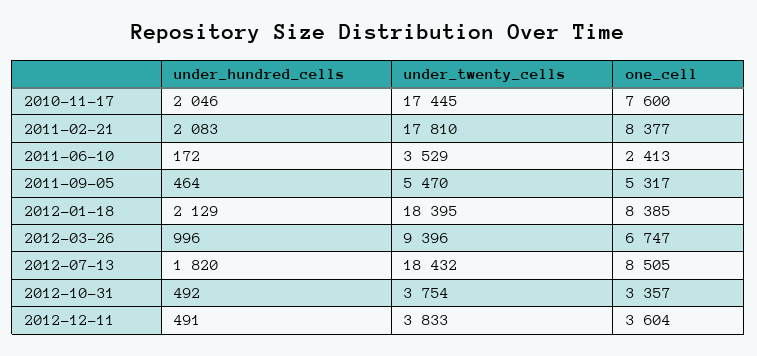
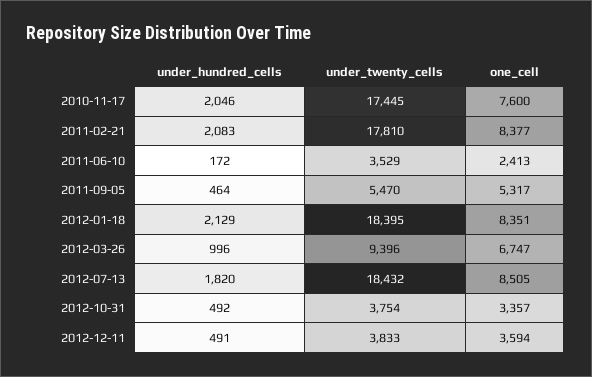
one_cell, 2012-01-18: 8385 -> 8351
one_cell, 2012-12-11: 3604 -> 3594

